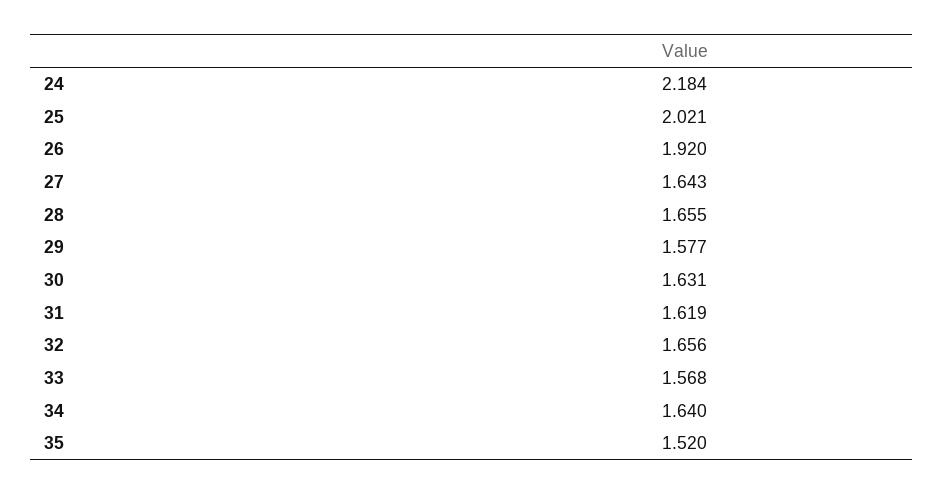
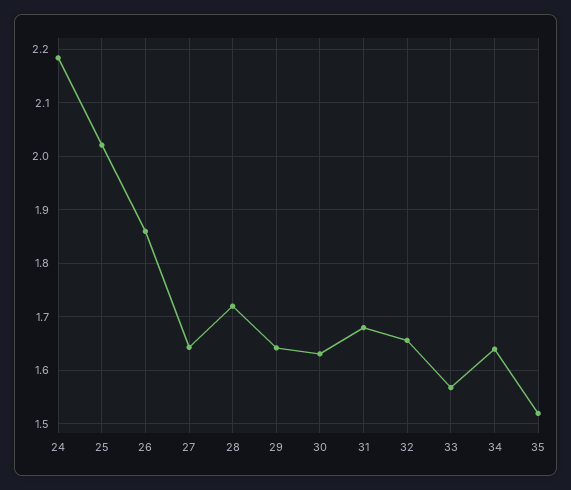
26: 1.92 -> 1.86
28: 1.655 -> 1.72
29: 1.577 -> 1.64
31: 1.619 -> 1.68

